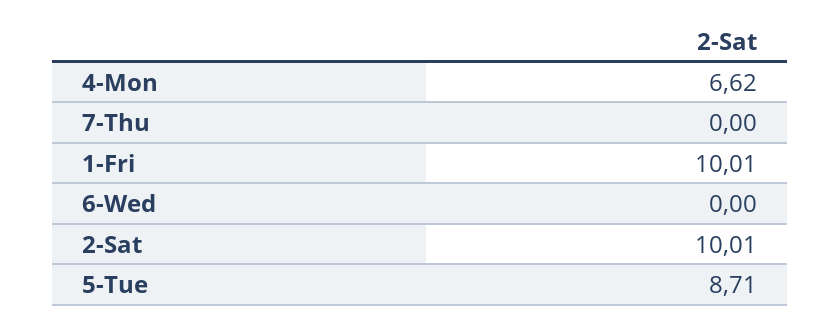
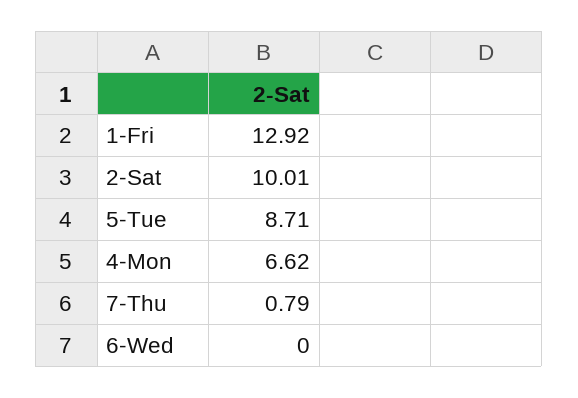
7-Thu: 0 -> 0.79
1-Fri: 10.01 -> 12.92

